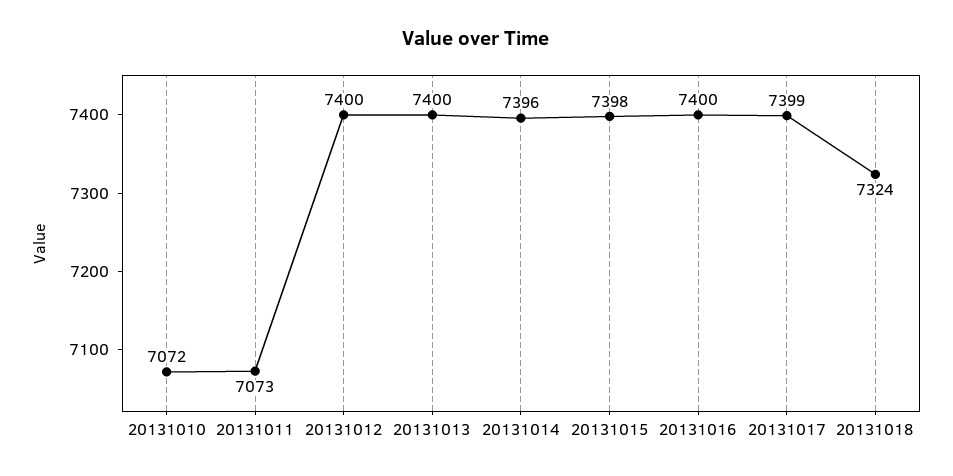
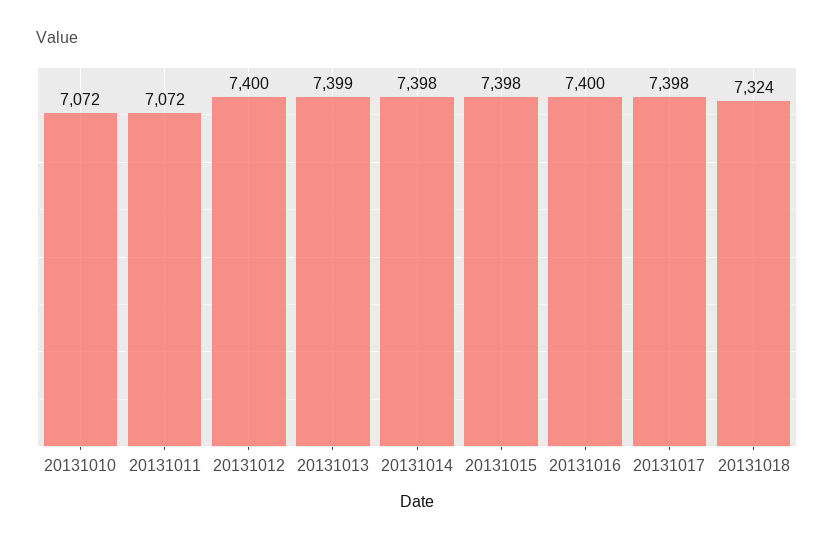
20131011: 7073 -> 7072
20131013: 7400 -> 7399
20131014: 7396 -> 7398
20131017: 7399 -> 7398

